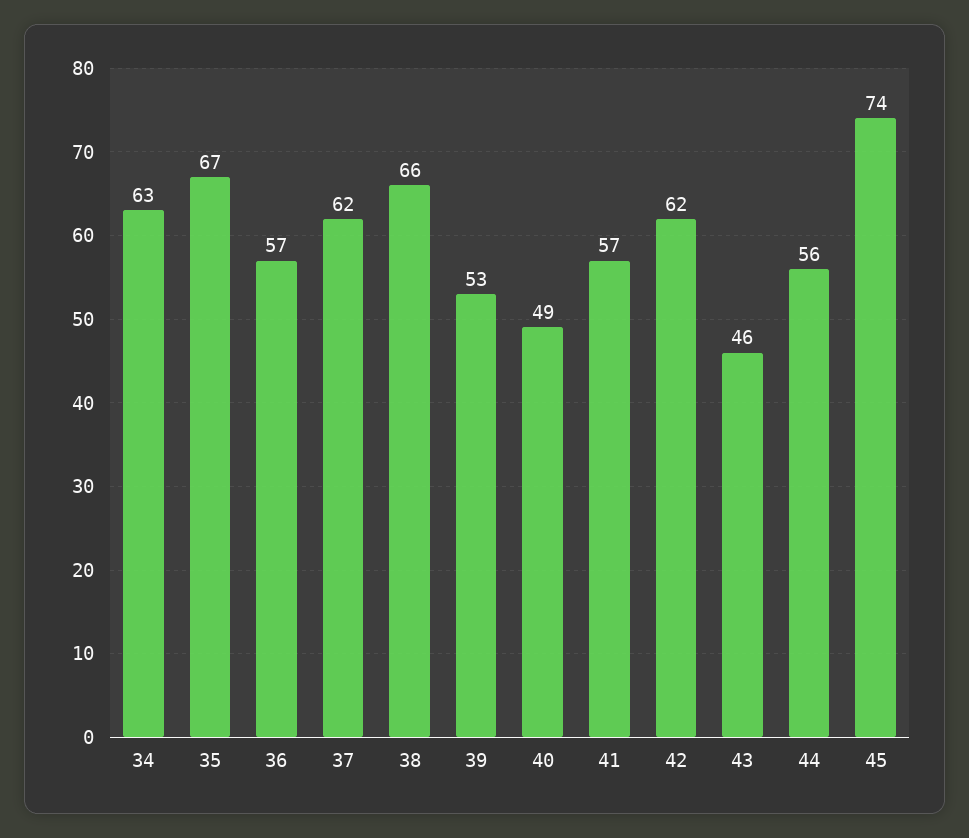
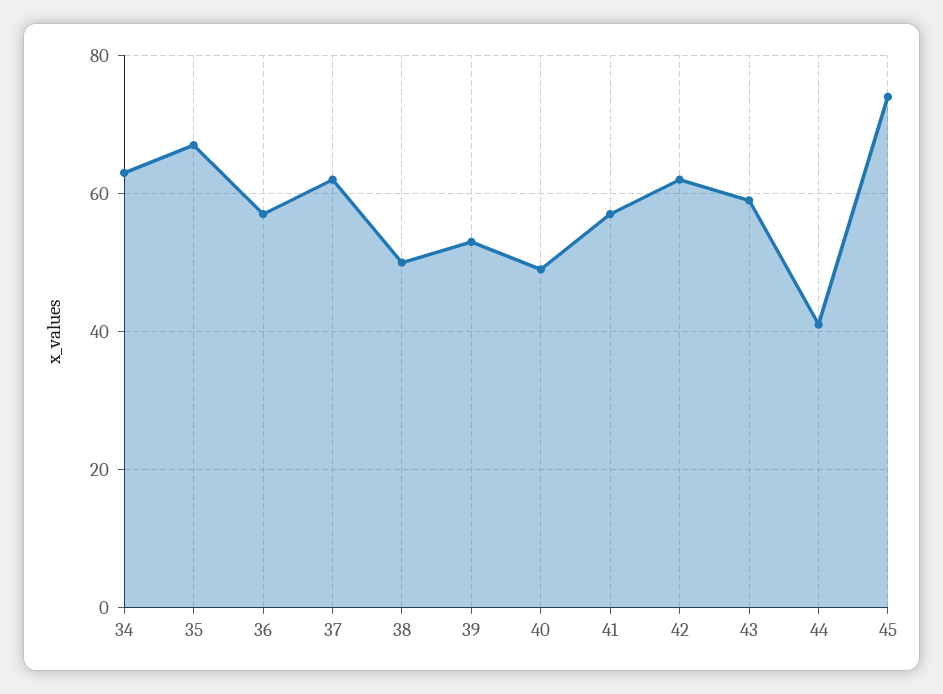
38: 66 -> 50
43: 46 -> 60
44: 56 -> 40

